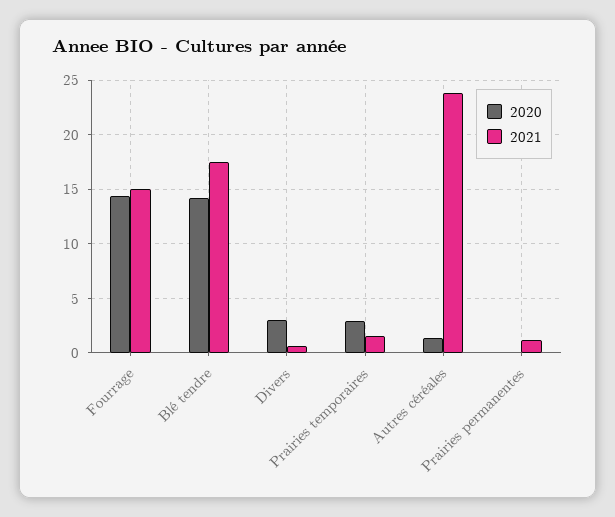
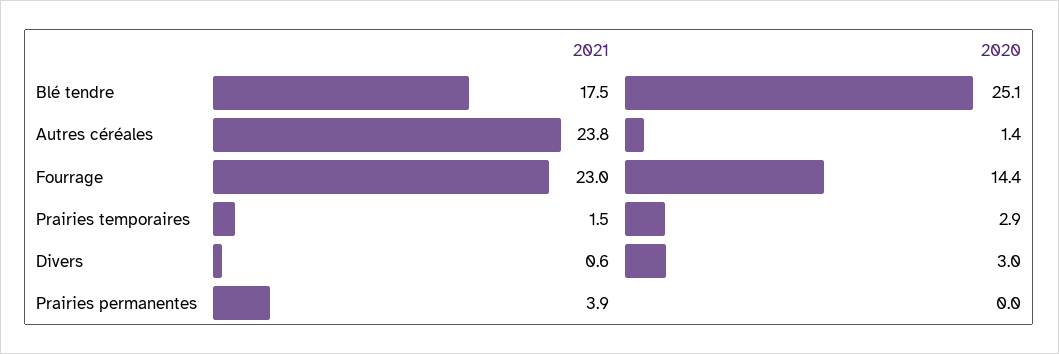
2021, Fourrage: 15 -> 23
2020, Blé tendre: 14 -> 25.1
2021, Prairies permanentes: 1 -> 3.9

